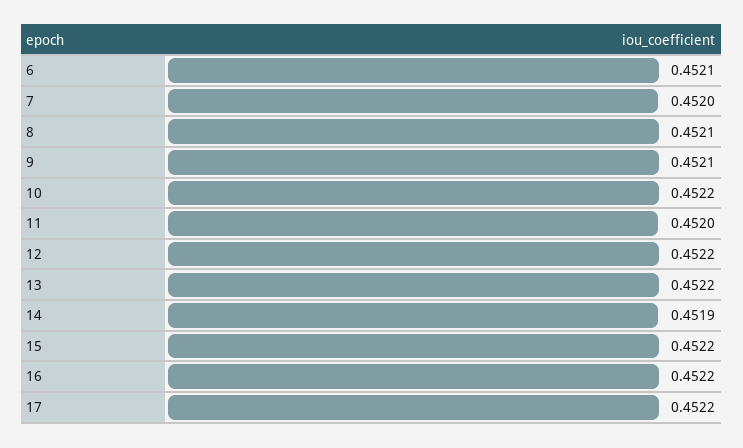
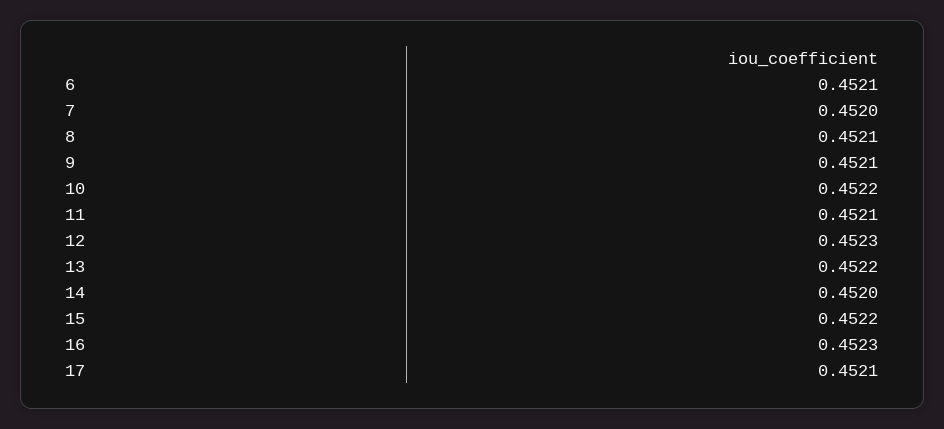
11: 0.452 -> 0.4521
12: 0.4522 -> 0.4523
14: 0.4519 -> 0.452
16: 0.4522 -> 0.4523
17: 0.4522 -> 0.4521

